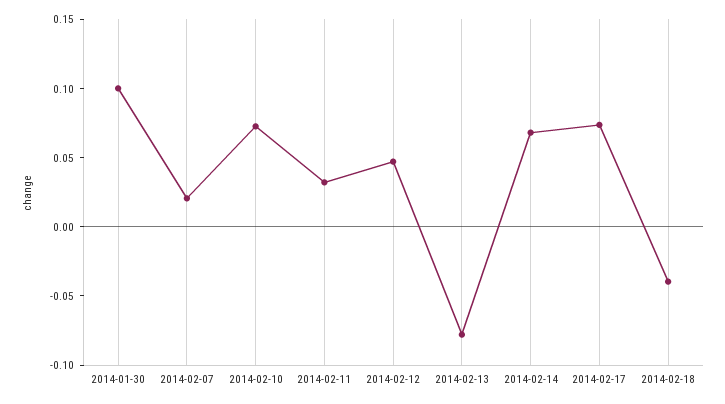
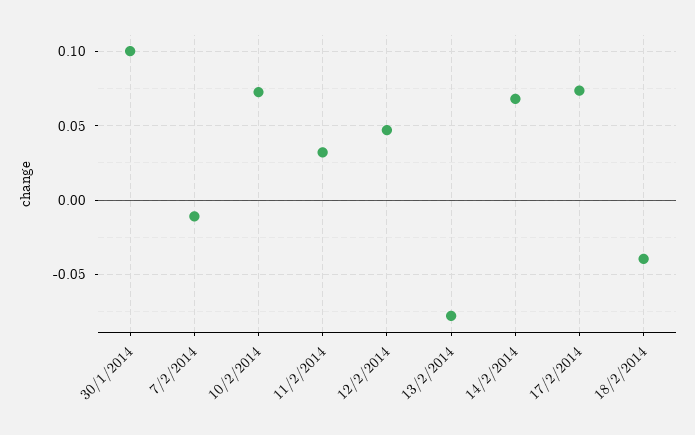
2014-02-07: 0.02 -> -0.01

